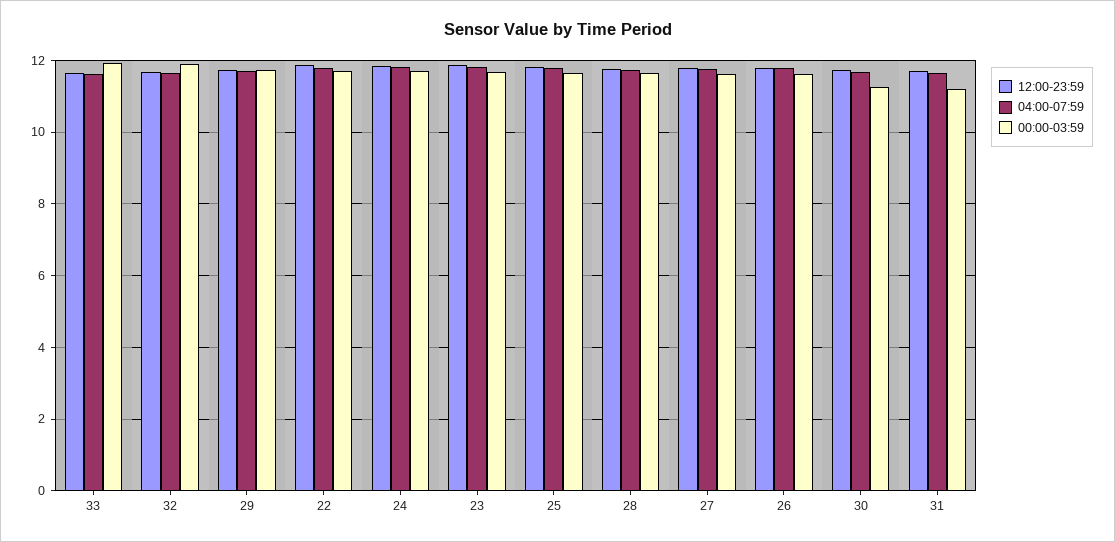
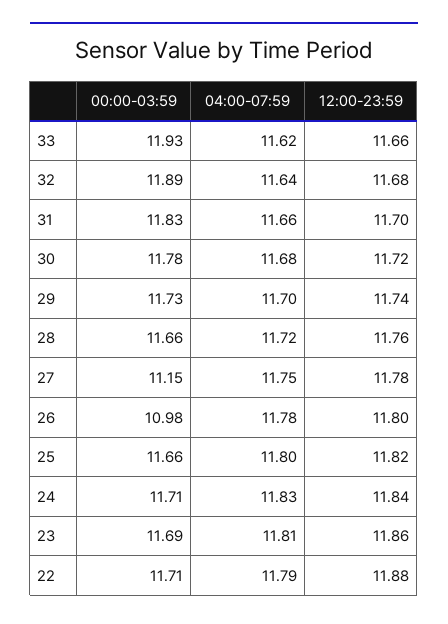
00:00-03:59, 27: 11.6 -> 11.15
00:00-03:59, 26: 11.6 -> 10.98
00:00-03:59, 30: 11.2 -> 11.78
00:00-03:59, 31: 11.2 -> 11.83

